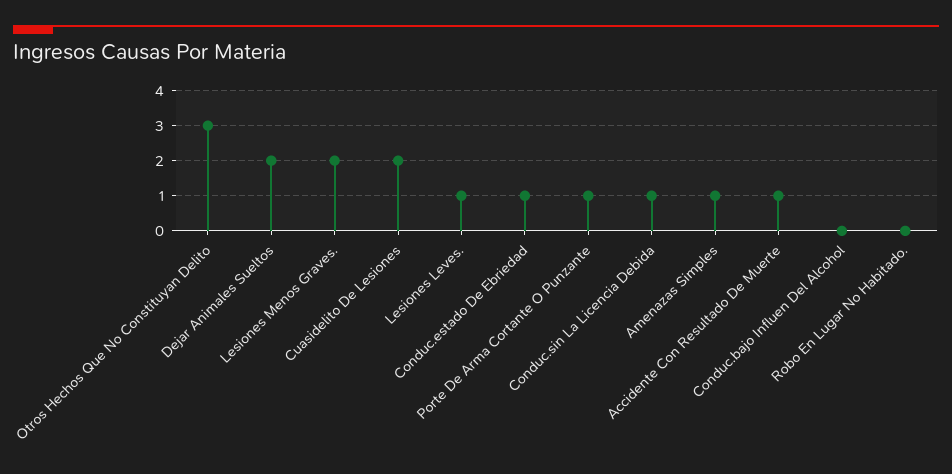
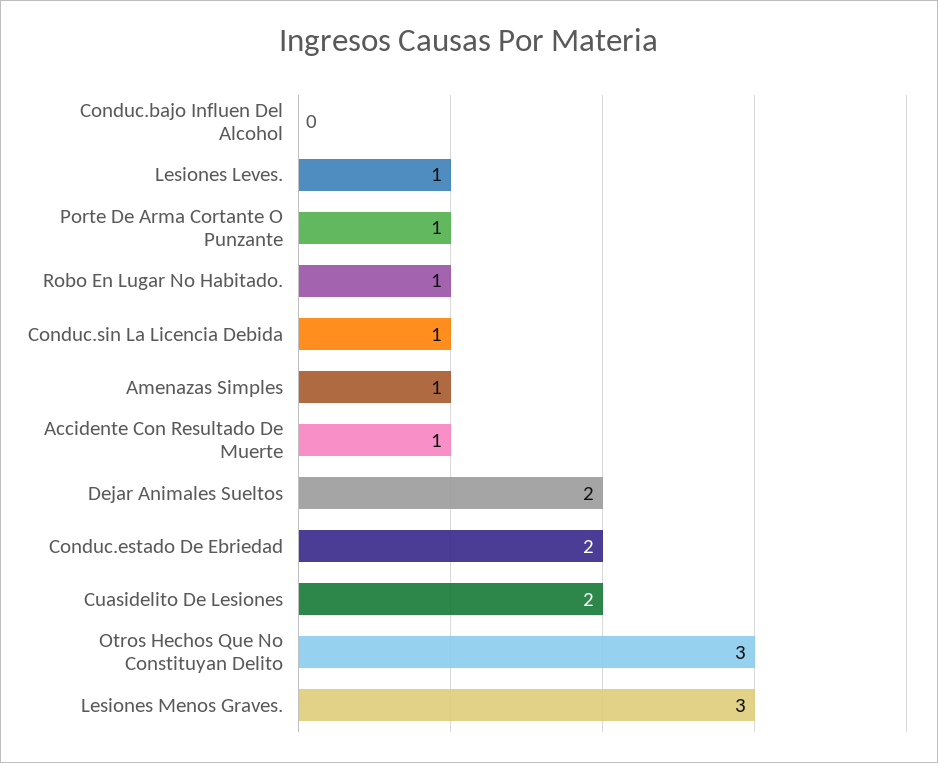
Lesiones Menos Graves.: 2 -> 3
Conduc.estado De Ebriedad: 1 -> 2
Robo En Lugar No Habitado.: 0 -> 1

